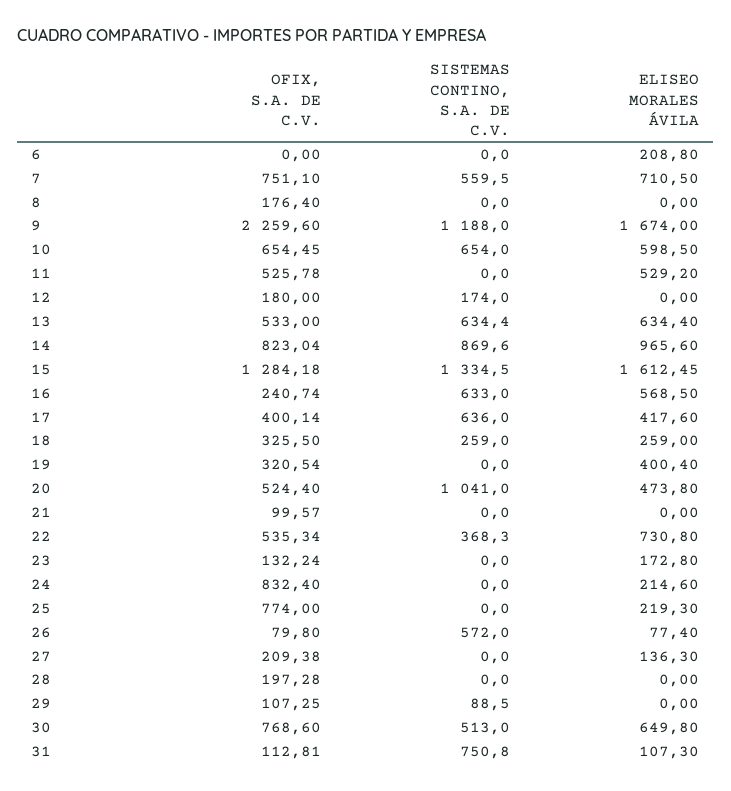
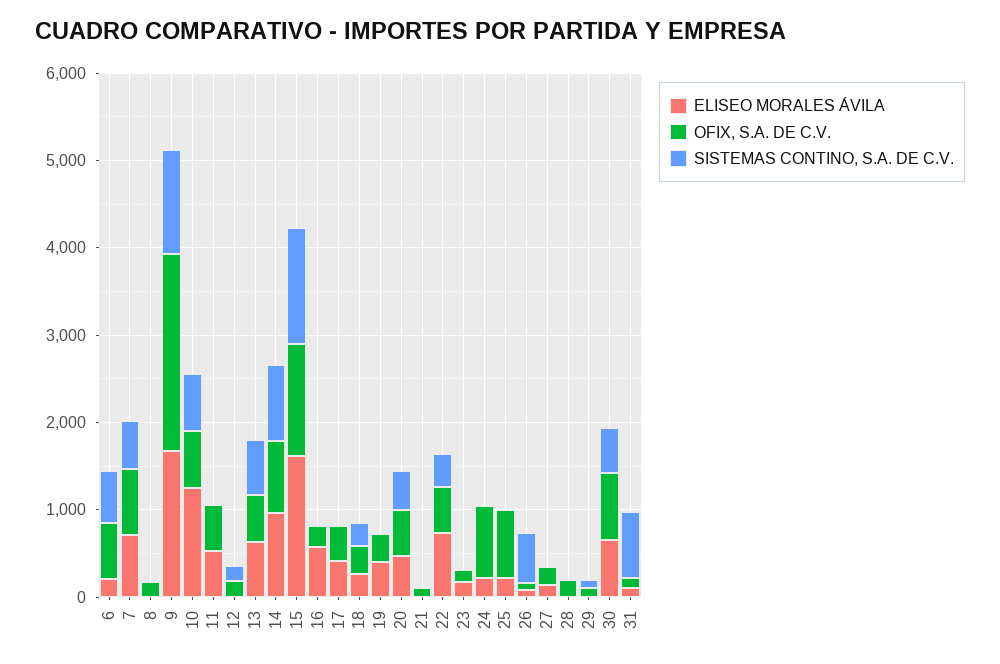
OFIX, S.A. DE C.V., 6: 0 -> 600
SISTEMAS CONTINO, S.A. DE C.V., 6: 0 -> 600
ELISEO MORALES ÁVILA, 10: 598.5 -> 1200
SISTEMAS CONTINO, S.A. DE C.V., 16: 633 -> 0
SISTEMAS CONTINO, S.A. DE C.V., 17: 636 -> 0
SISTEMAS CONTINO, S.A. DE C.V., 20: 1041 -> 400

